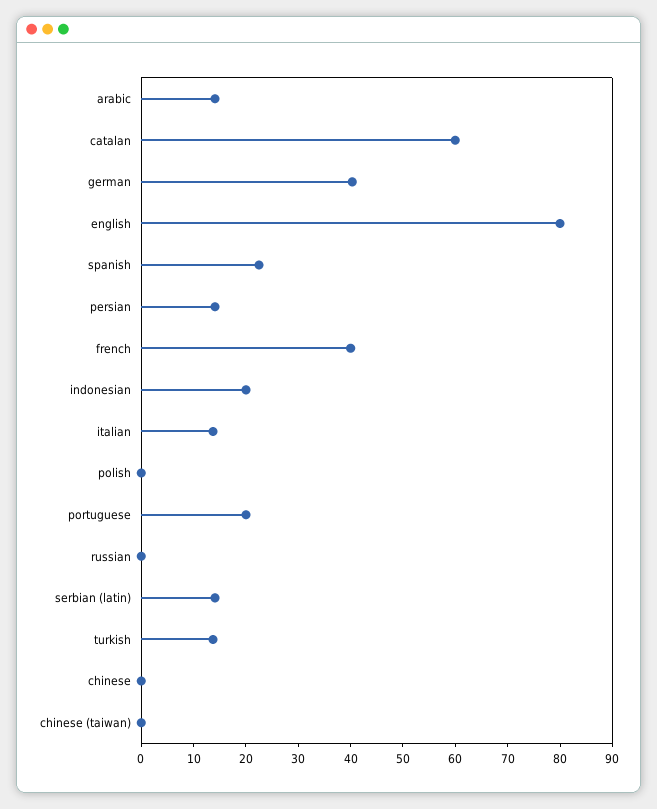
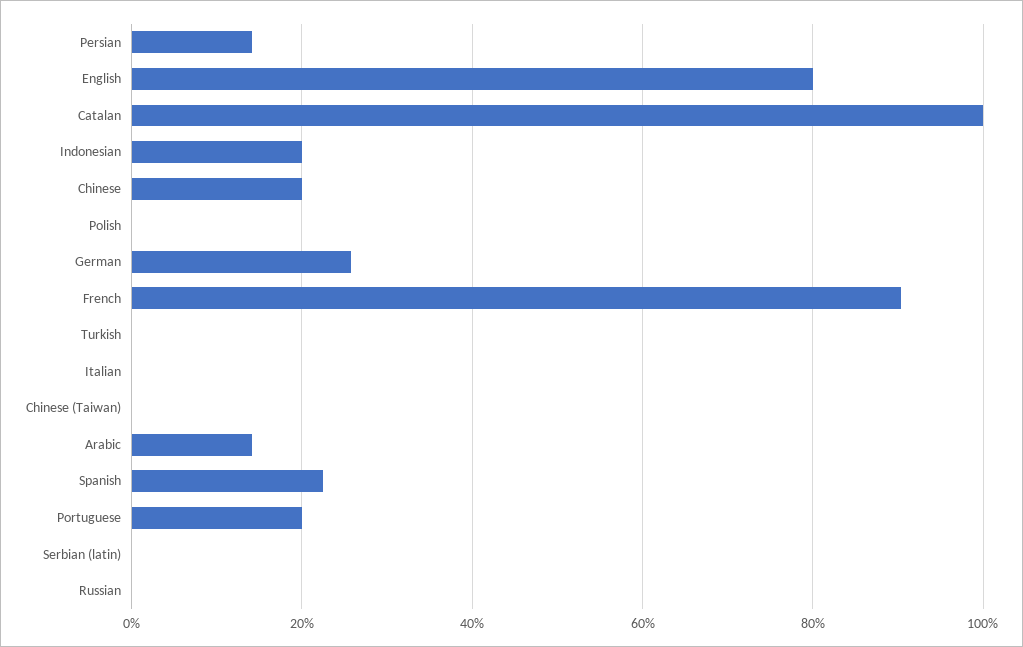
catalan: 60 -> 100
german: 40 -> 26
french: 40 -> 90
italian: 14 -> 0
serbian (latin): 14 -> 0
turkish: 14 -> 0
chinese: 0 -> 20

